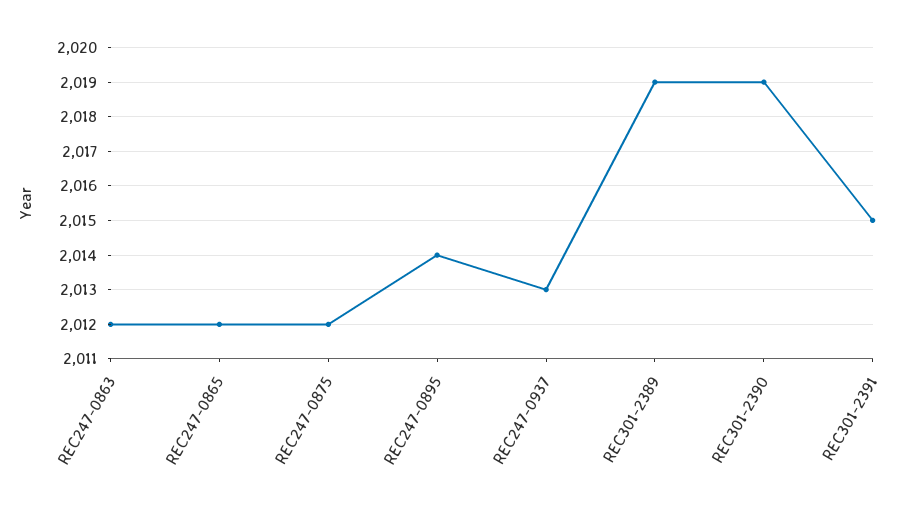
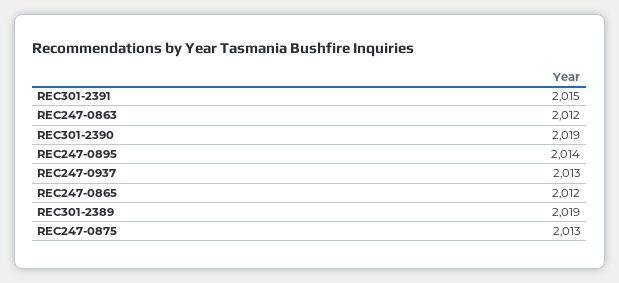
REC247-0875: 2012 -> 2013

